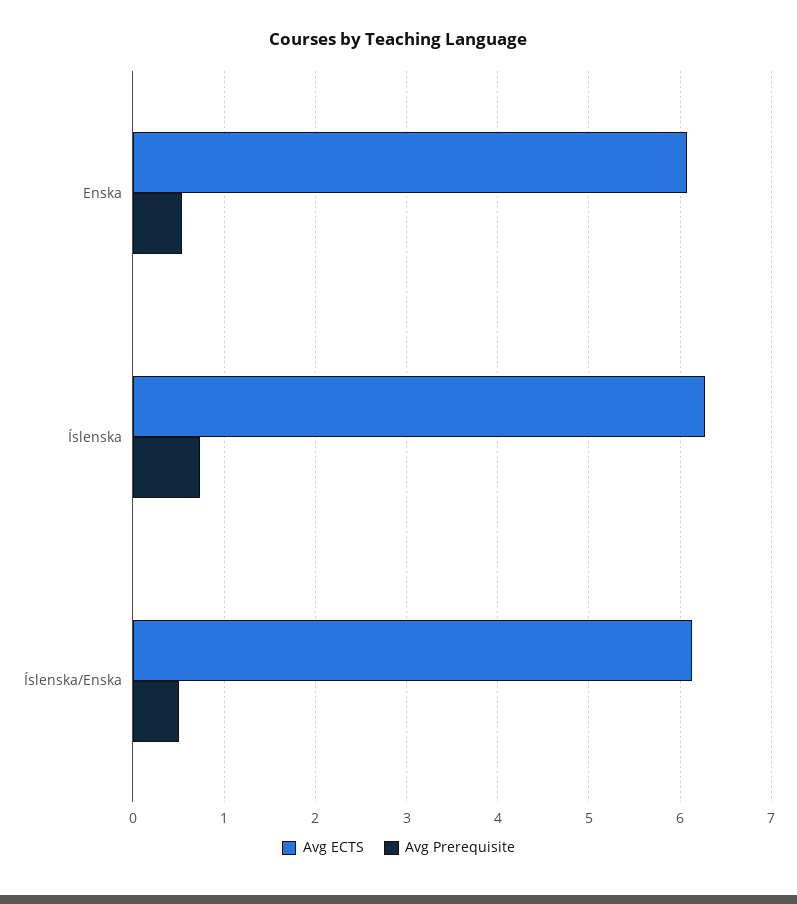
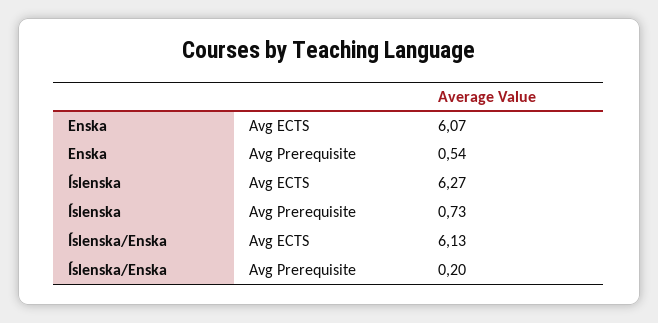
Avg Prerequisite, Íslenska/Enska: 0.5 -> 0.2

